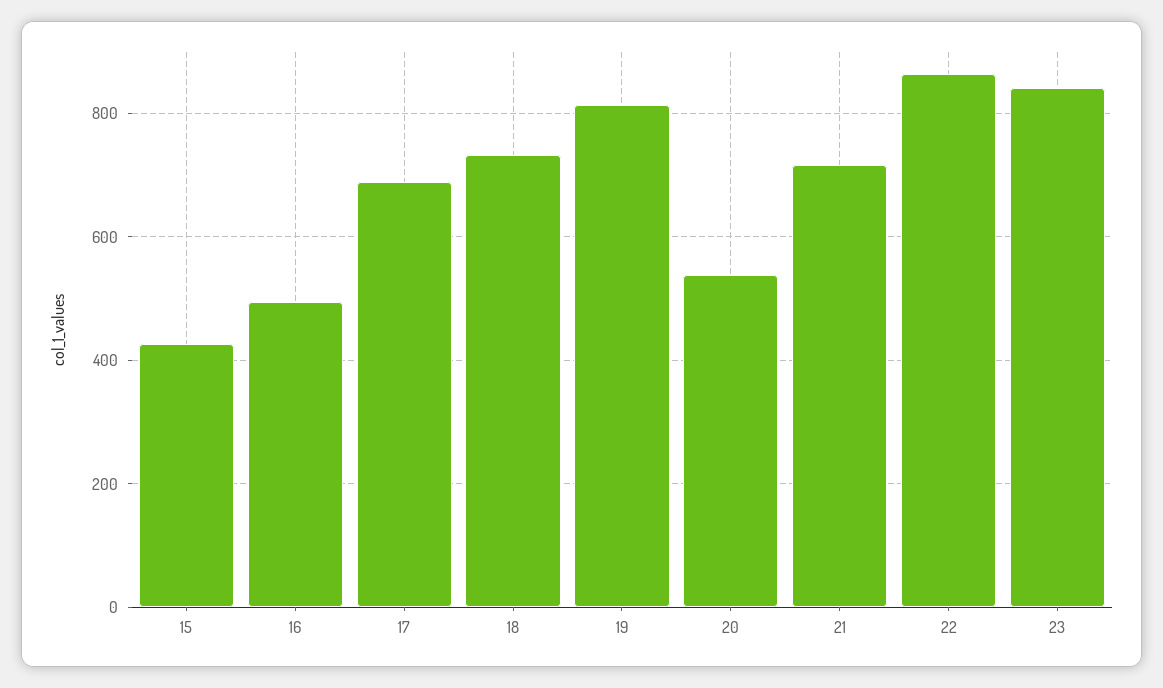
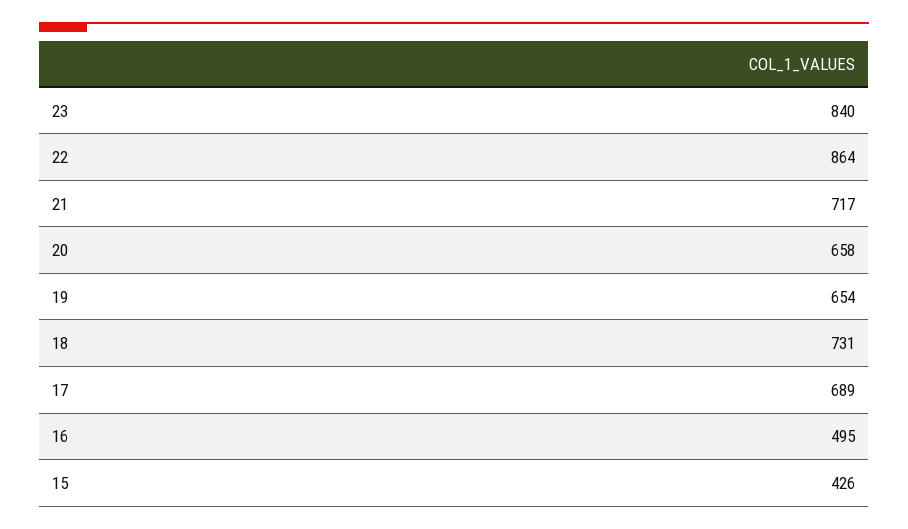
19: 820 -> 654
20: 540 -> 658

